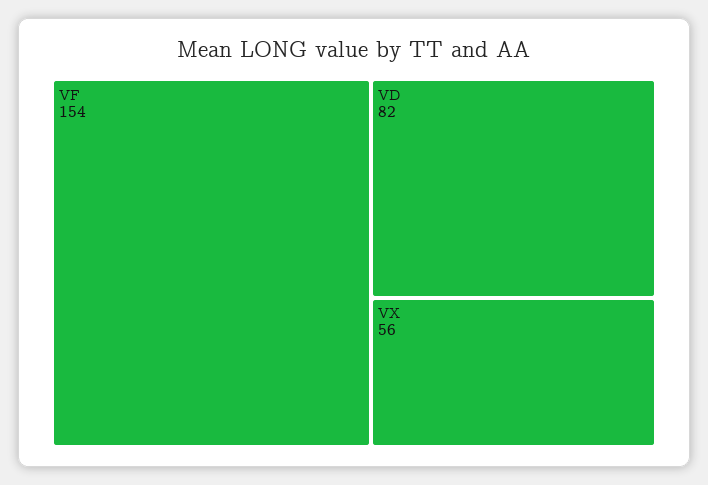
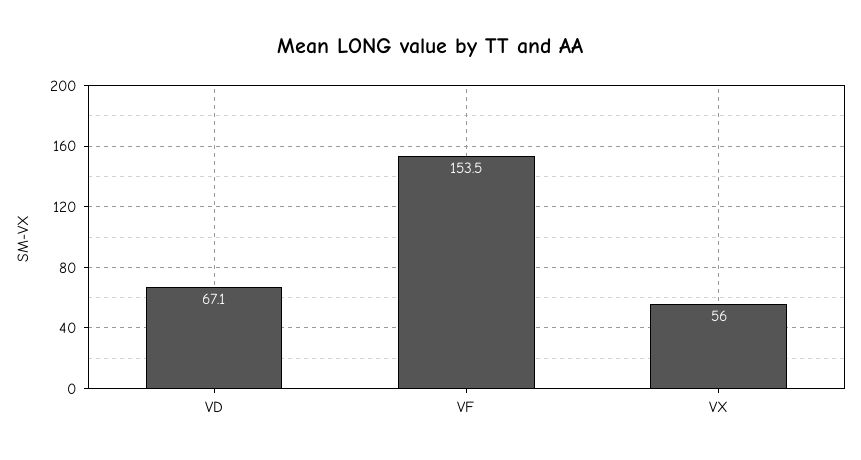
VD: 82 -> 67.1

